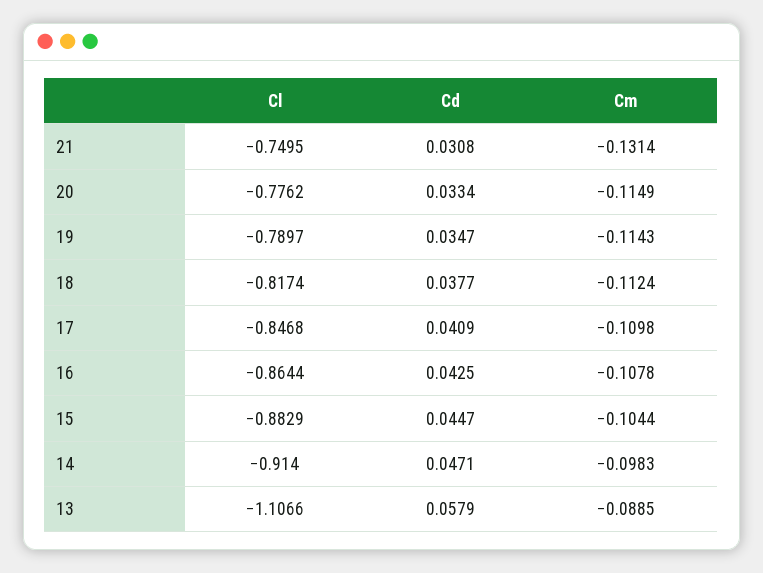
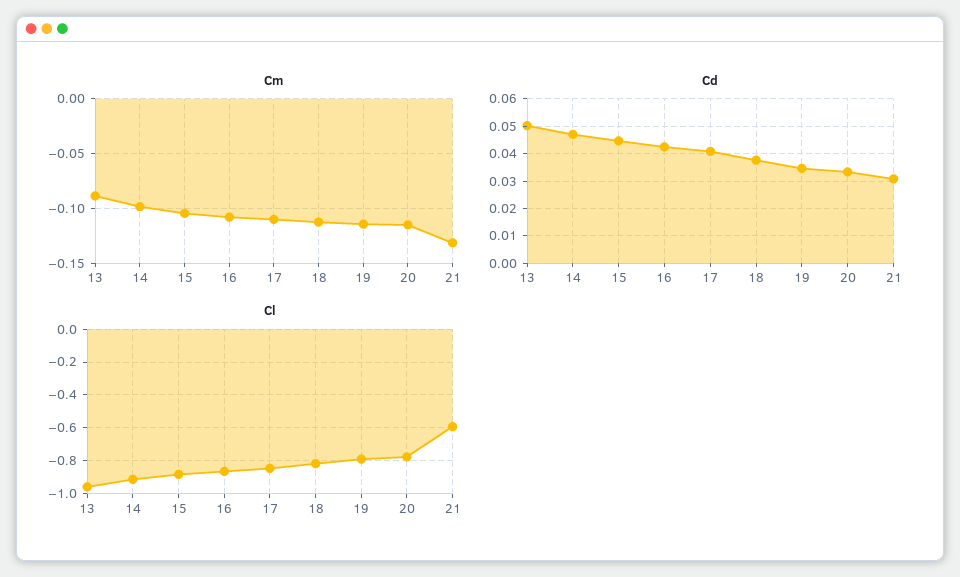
Cl, 21: -0.7495 -> -0.6
Cl, 13: -1.1066 -> -0.95
Cd, 13: 0.0579 -> 0.05

